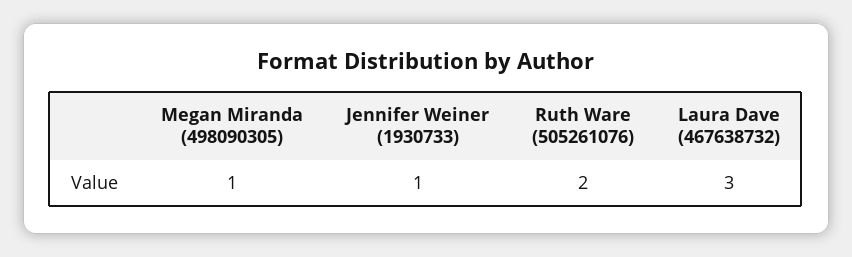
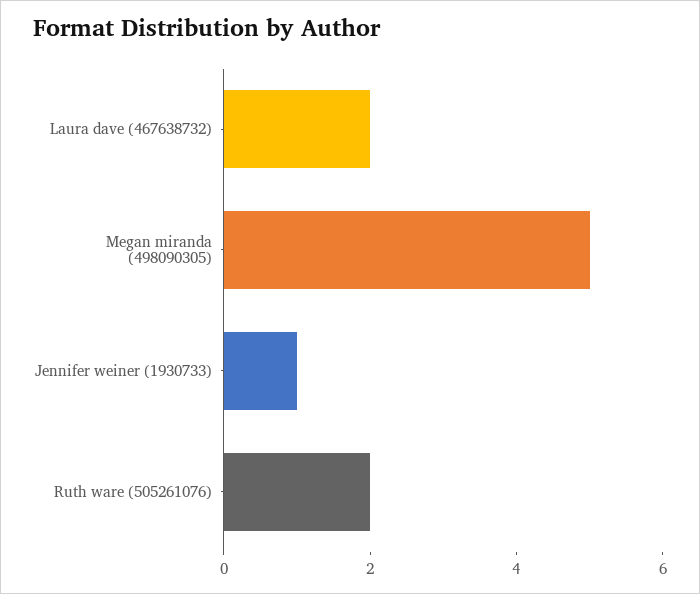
Megan Miranda (498090305): 1 -> 5
Laura Dave (467638732): 3 -> 2

